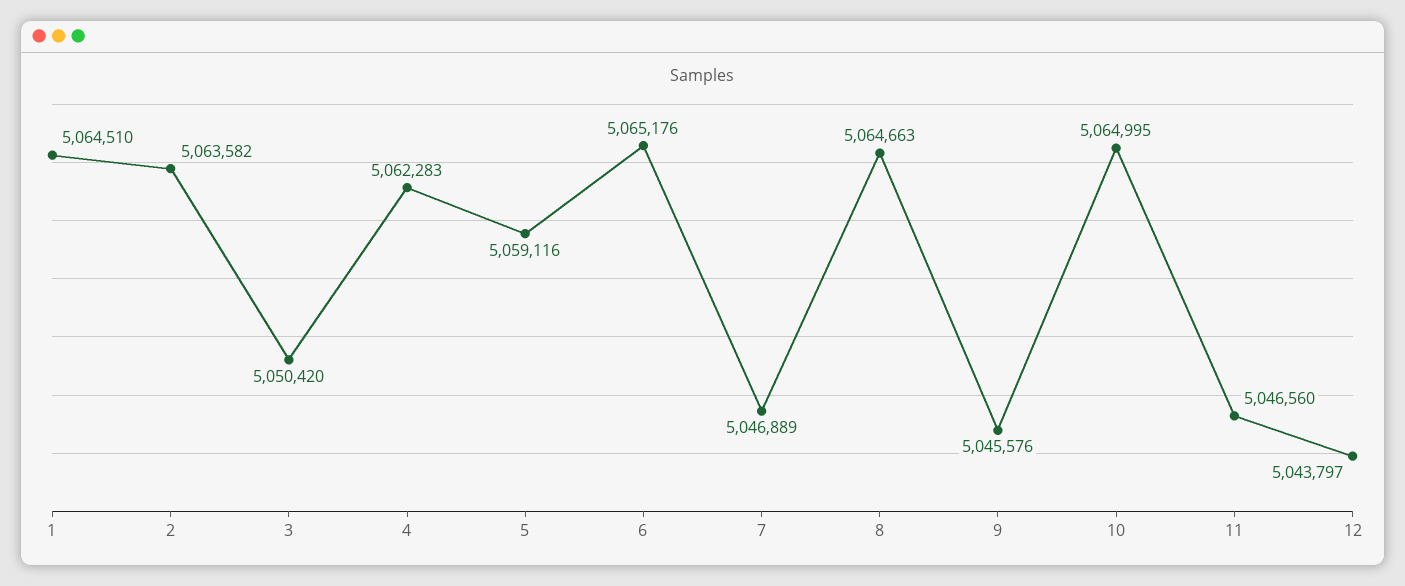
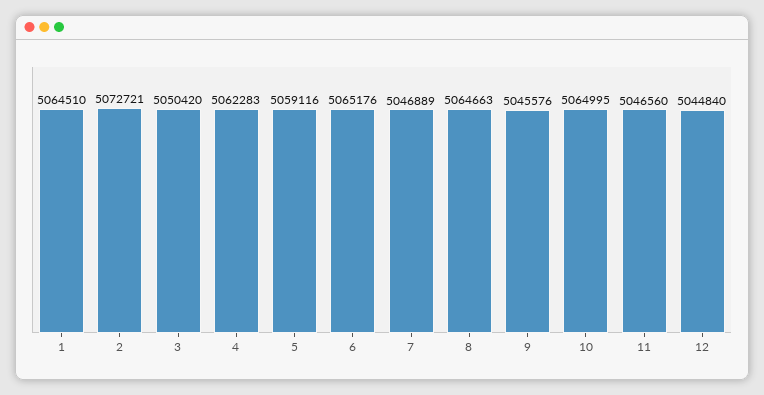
2: 5063582 -> 5072721
12: 5043797 -> 5044840

